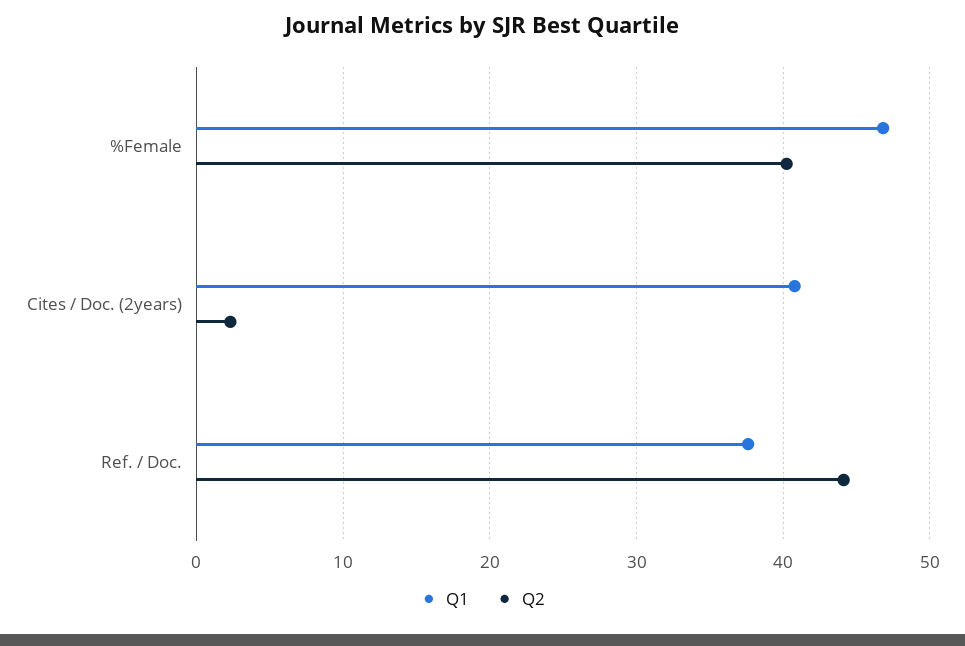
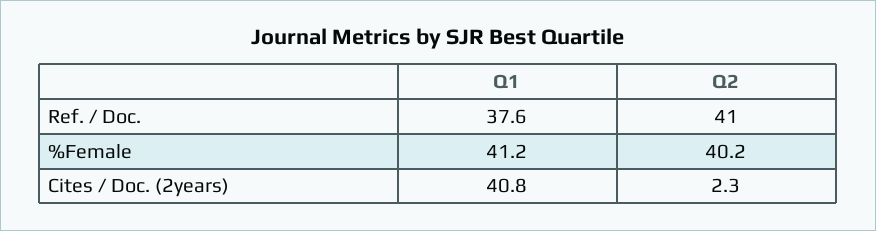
Q1, %Female: 47 -> 41.2
Q2, Ref. / Doc.: 44 -> 41

